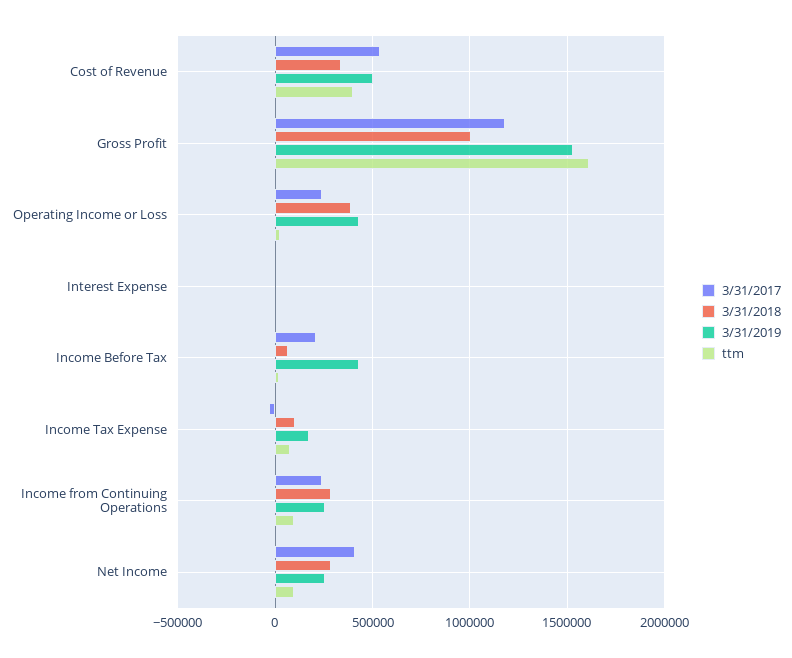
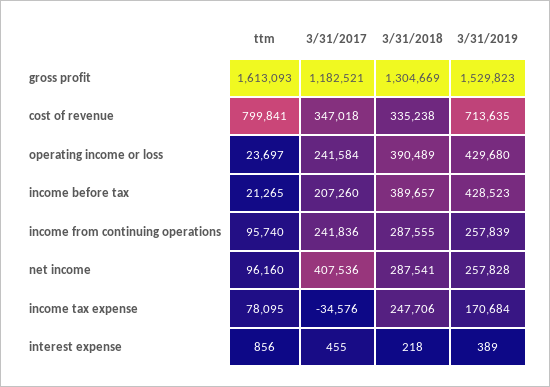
3/31/2017, Cost of Revenue: 550000 -> 347018
3/31/2019, Cost of Revenue: 500000 -> 713635
ttm, Cost of Revenue: 400000 -> 799841
3/31/2018, Gross Profit: 1000000 -> 1304669
3/31/2018, Income Before Tax: 50000 -> 389657
3/31/2018, Income Tax Expense: 100000 -> 247706

